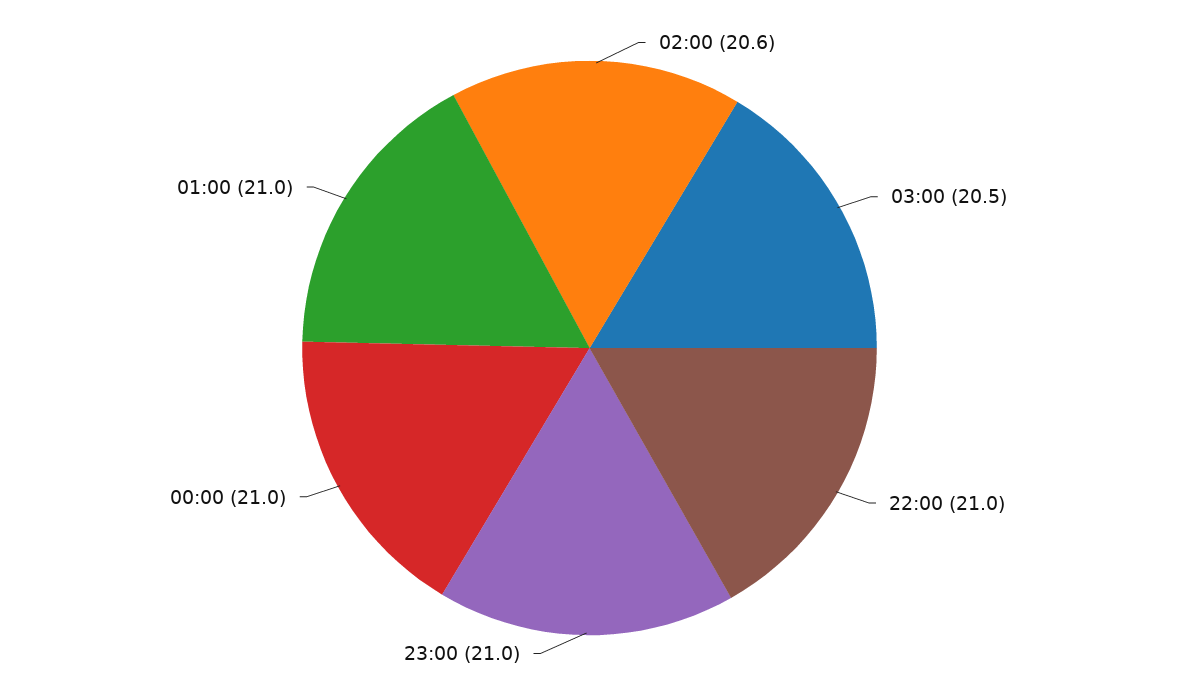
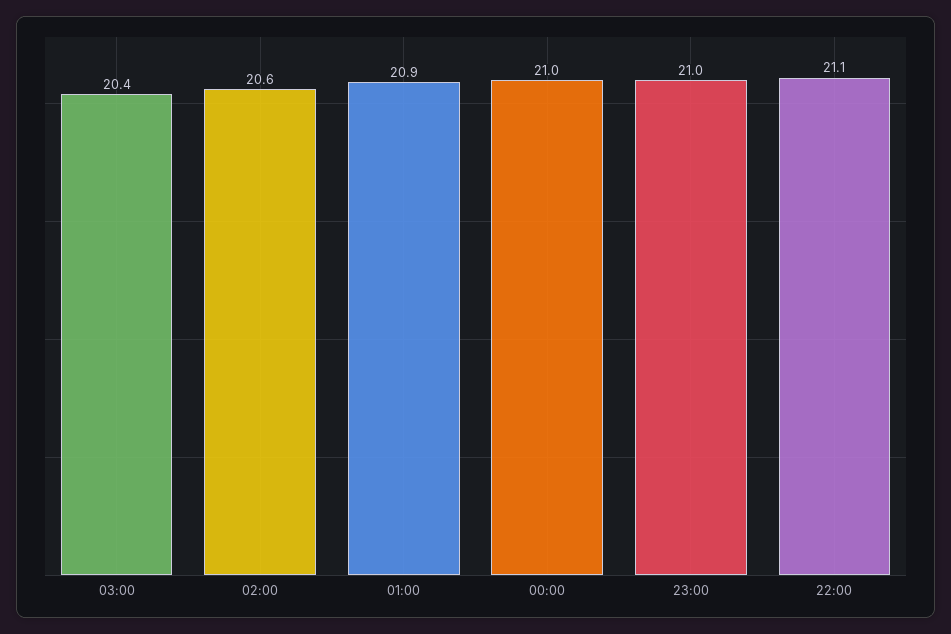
03:00: 20.5 -> 20.4
22:00: 21 -> 21.1
01:00: 21 -> 20.9

